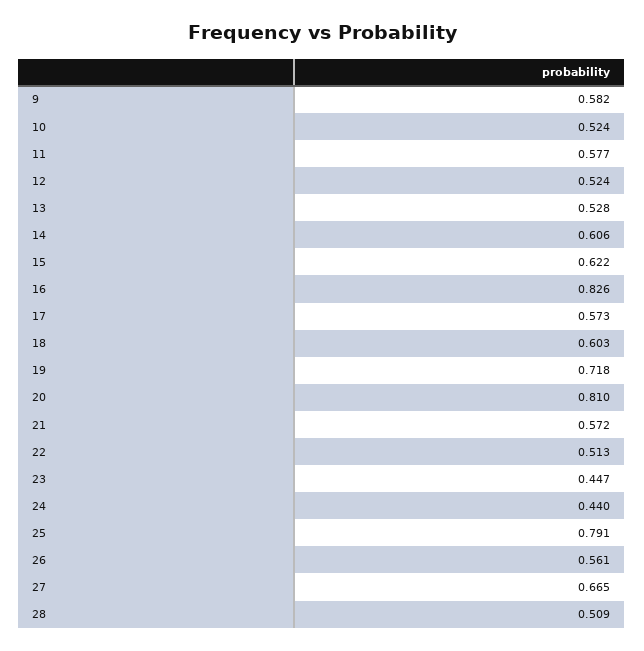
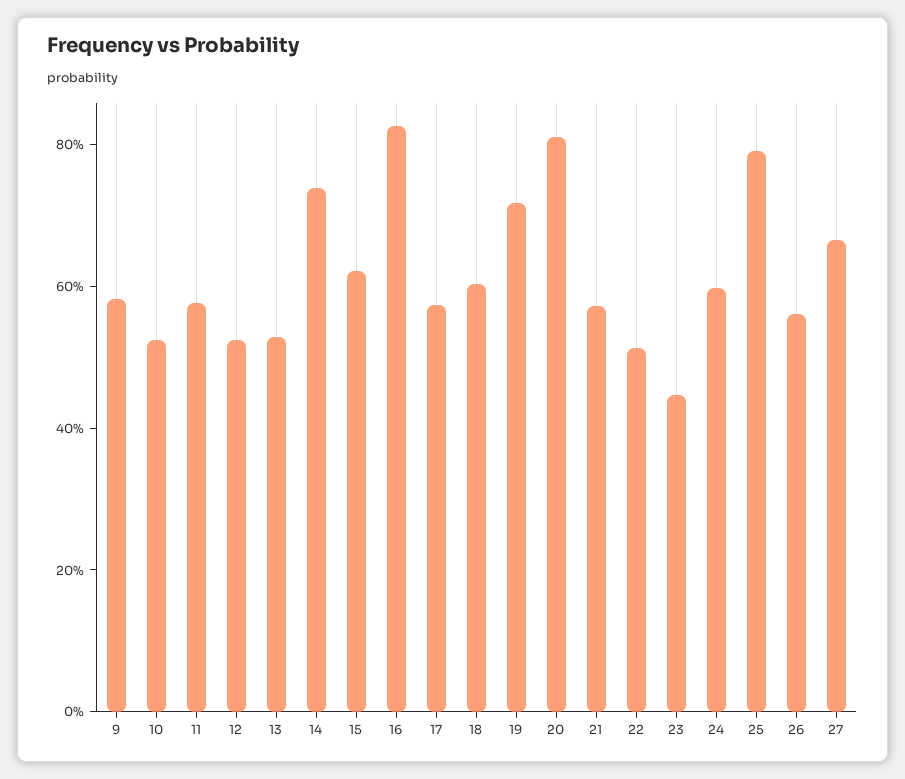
14: 0.606 -> 0.75
24: 0.44 -> 0.6
28: 0.509 -> none

